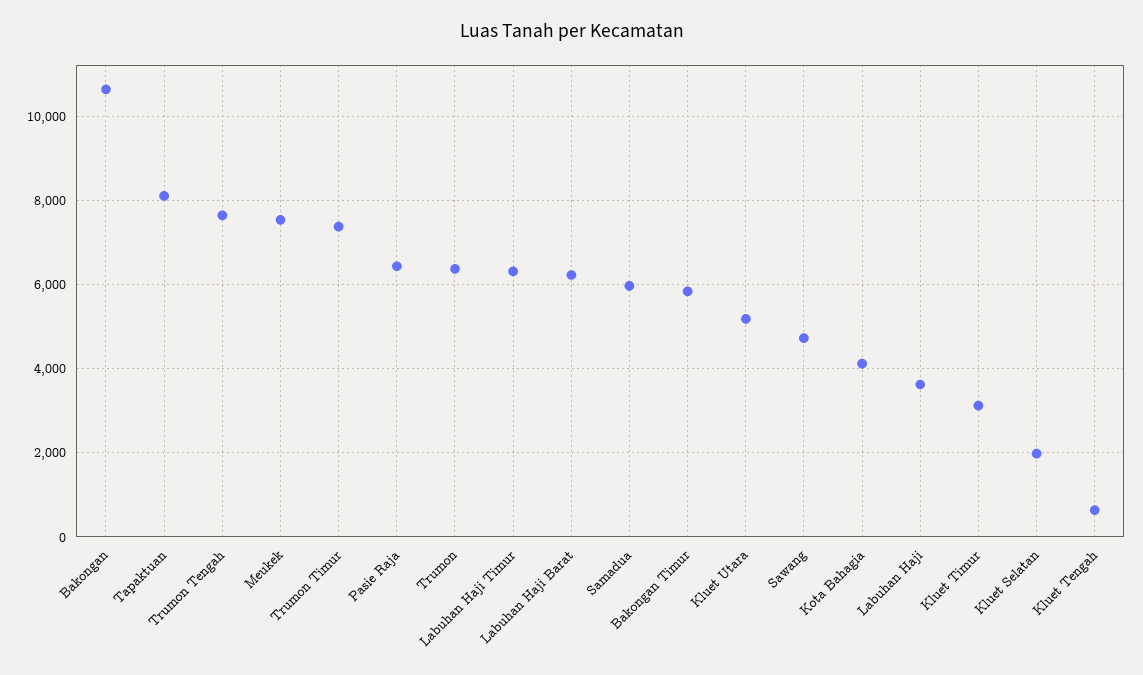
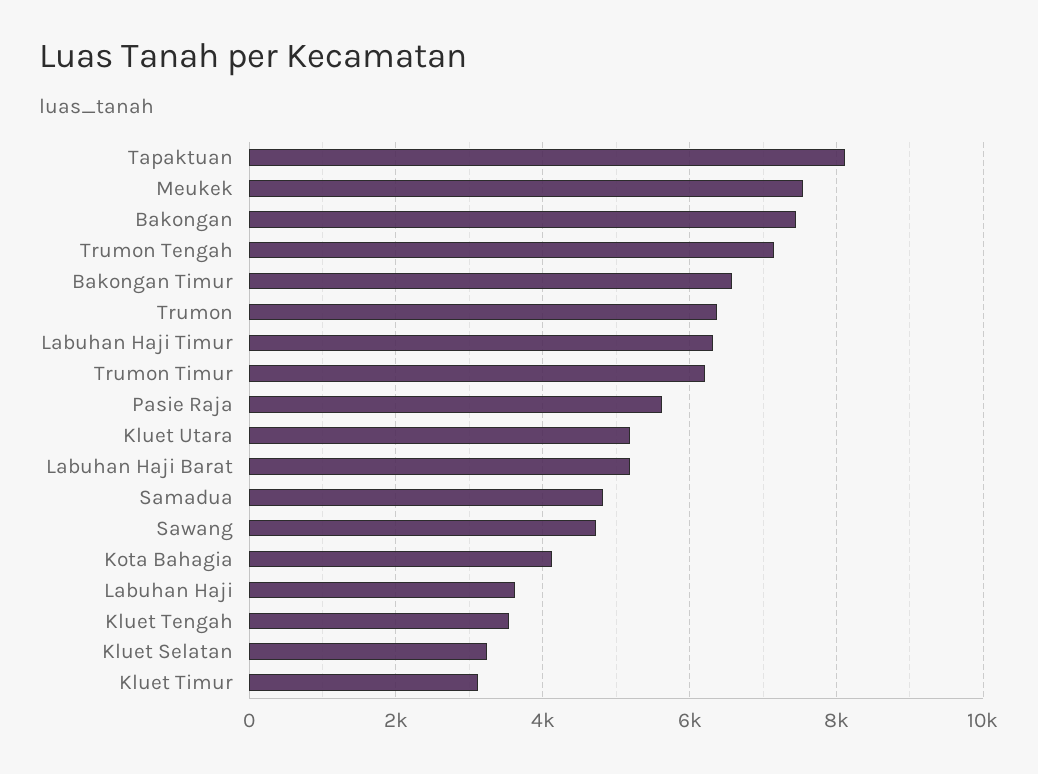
Bakongan: 10600 -> 7400
Trumon Tengah: 7600 -> 7200
Trumon Timur: 7400 -> 6200
Pasie Raja: 6400 -> 5600
Labuhan Haji Barat: 6200 -> 5200
Samadua: 6000 -> 4800
Bakongan Timur: 5800 -> 6600
Kluet Selatan: 2000 -> 3200
Kluet Tengah: 600 -> 3600

